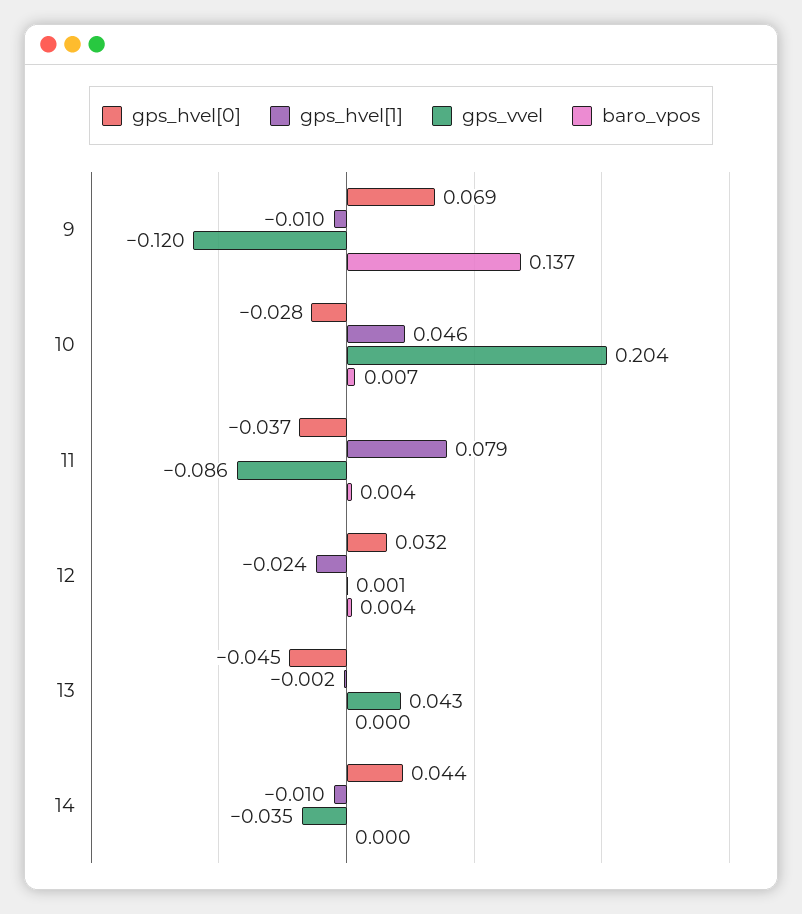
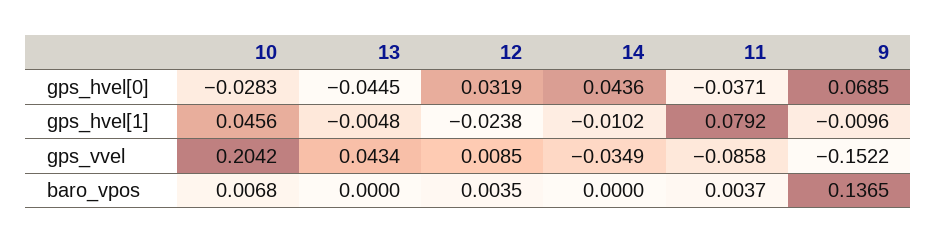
gps_vvel, 9: -0.12 -> -0.1522
gps_vvel, 12: 0.001 -> 0.0085
gps_hvel[1], 13: -0.002 -> -0.0048

